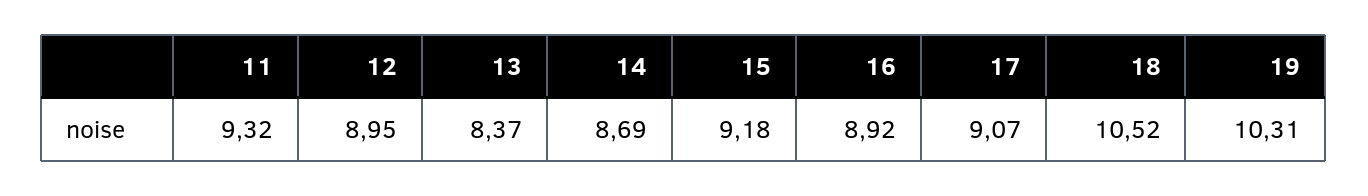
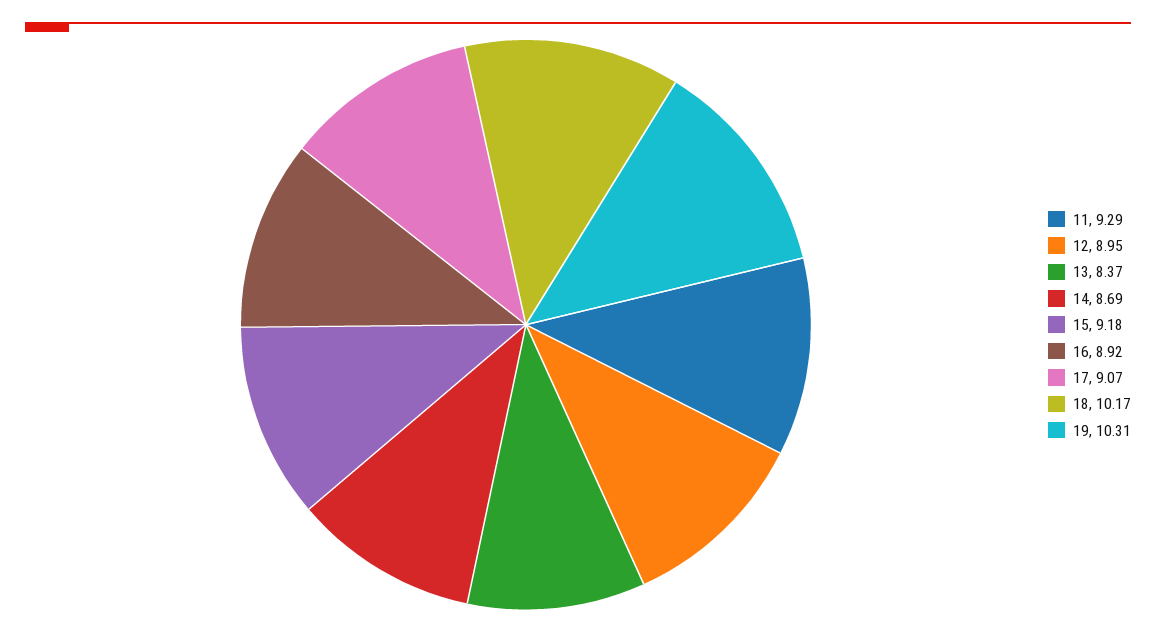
11: 9.32 -> 9.29
18: 10.52 -> 10.17

